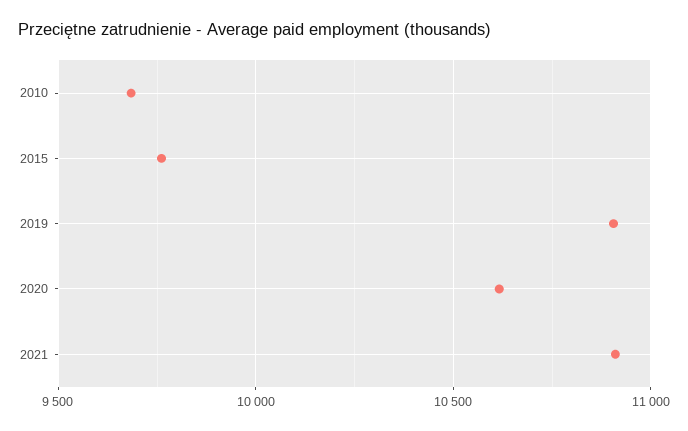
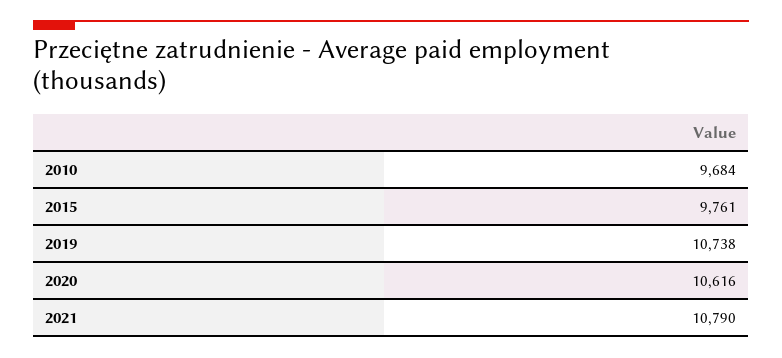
2019: 10900 -> 10738
2021: 10900 -> 10790

